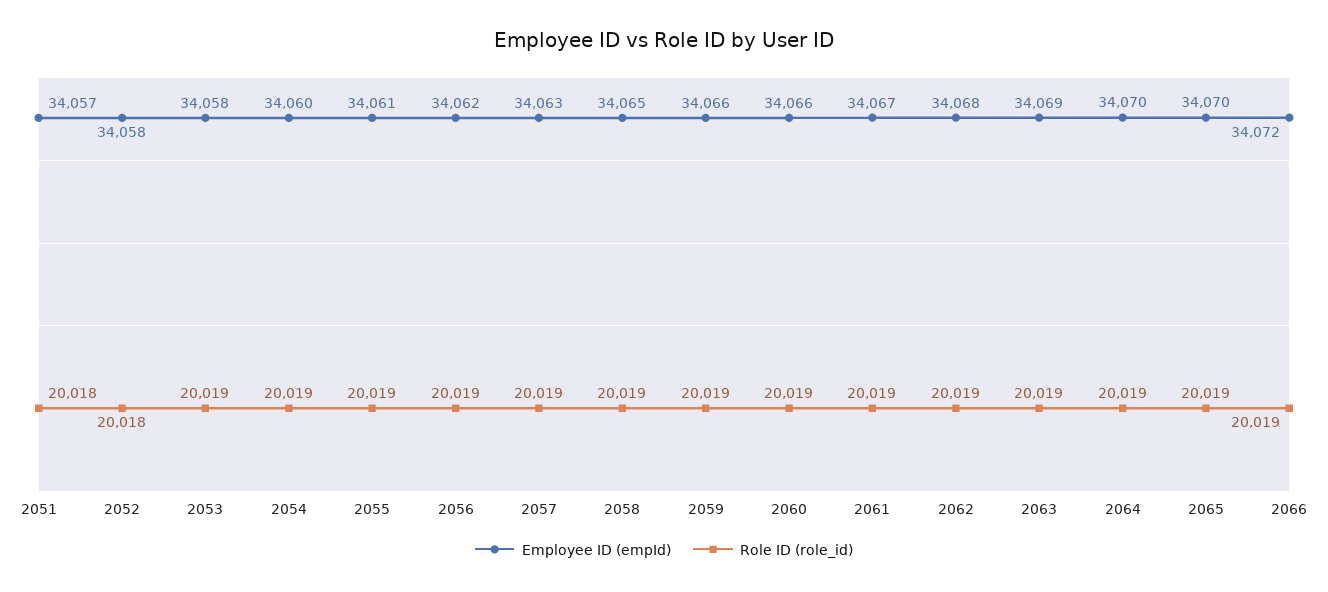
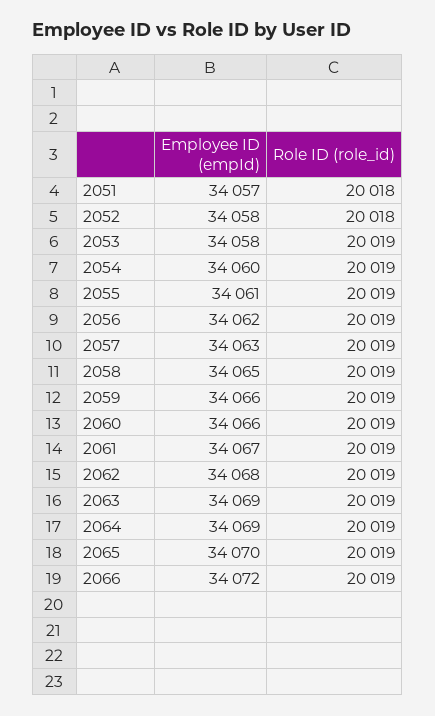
Employee ID (empId), 2064: 34070 -> 34069

